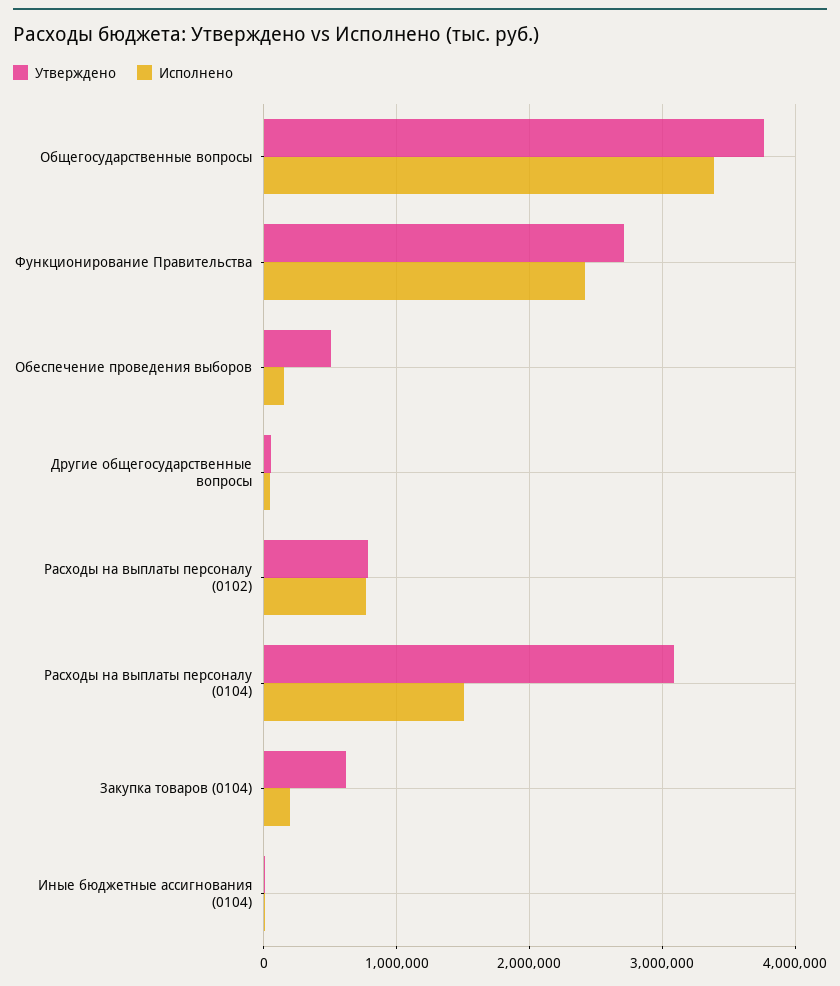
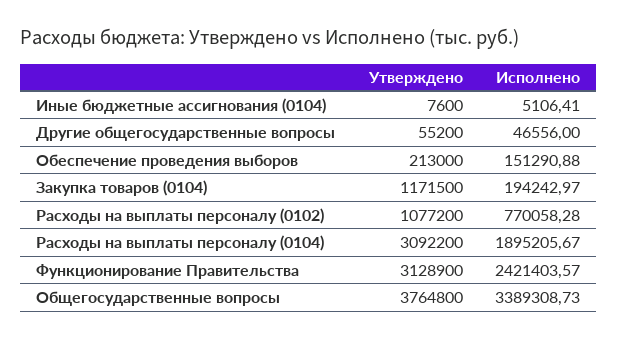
Утверждено, Функционирование Правительства: 2700000 -> 3128900
Утверждено, Обеспечение проведения выборов: 500000 -> 213000
Утверждено, Расходы на выплаты персоналу (0102): 800000 -> 1077200
Исполнено, Расходы на выплаты персоналу (0104): 1500000 -> 1895205.67
Утверждено, Закупка товаров (0104): 600000 -> 1171500

